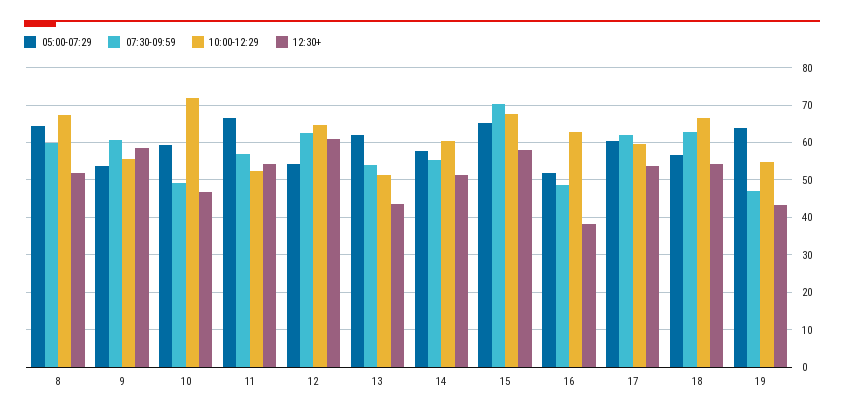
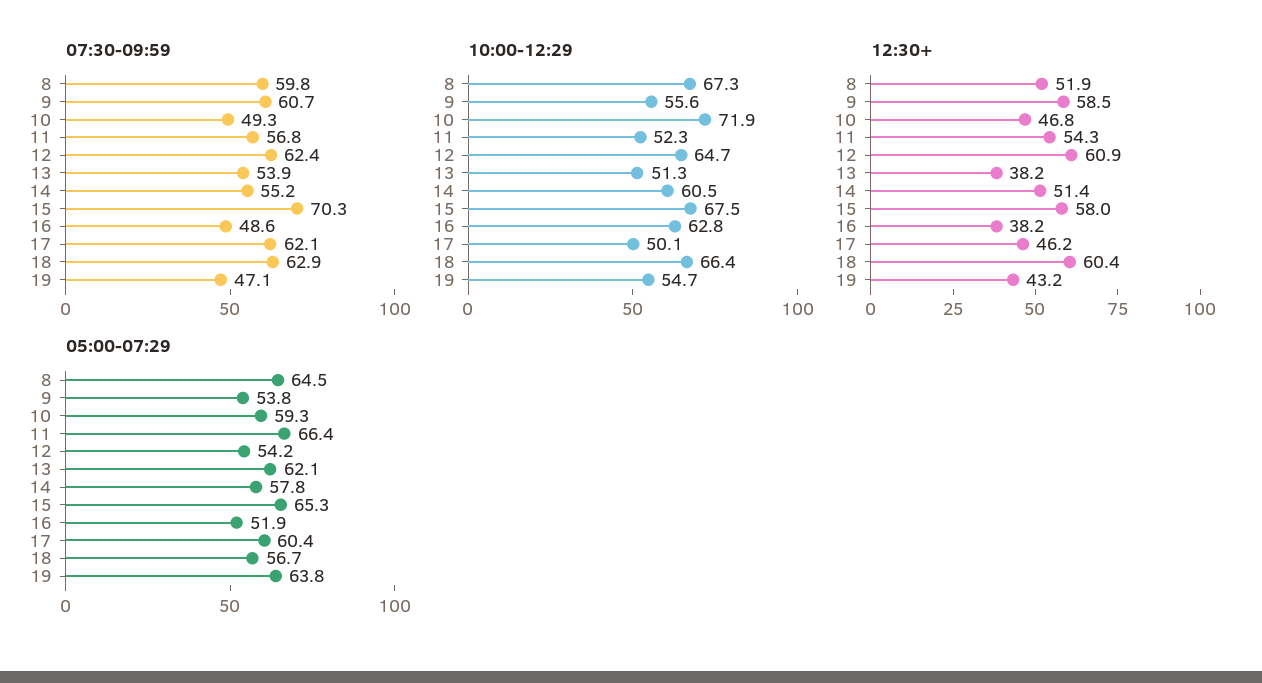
12:30+, 13: 44 -> 38.2
10:00-12:29, 17: 60 -> 50.1
12:30+, 17: 54 -> 46.2
12:30+, 18: 54 -> 60.4

